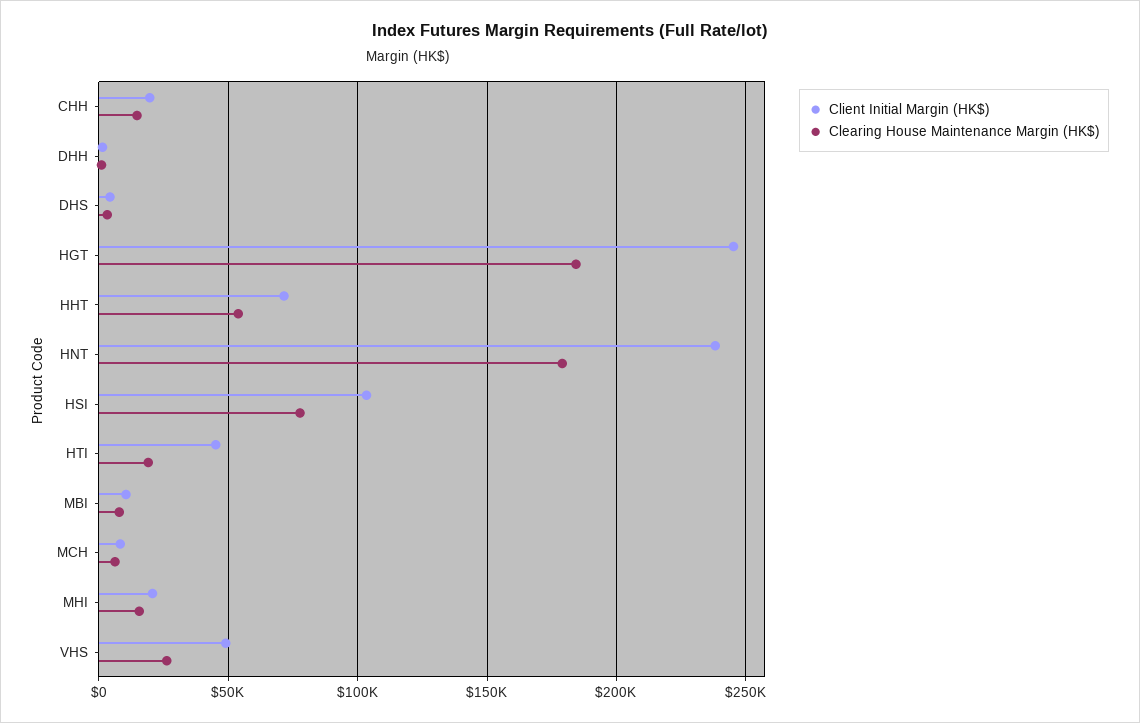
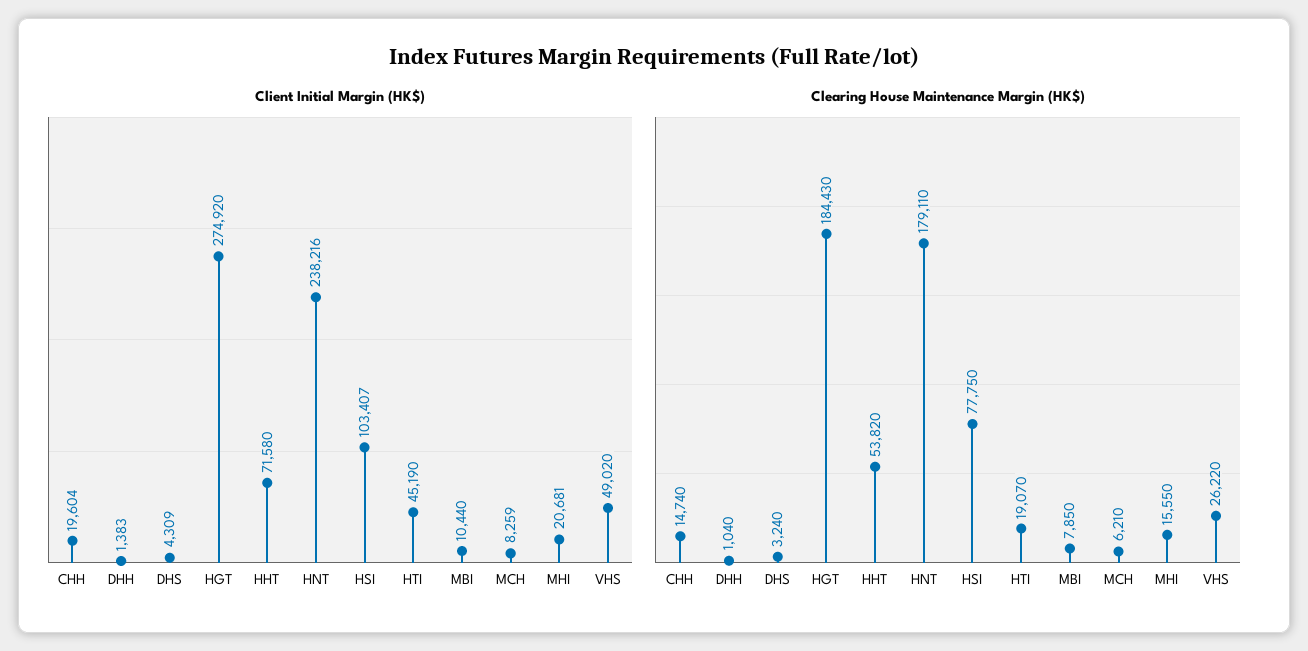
Client Initial Margin (HK$), HGT: 245000 -> 274920

